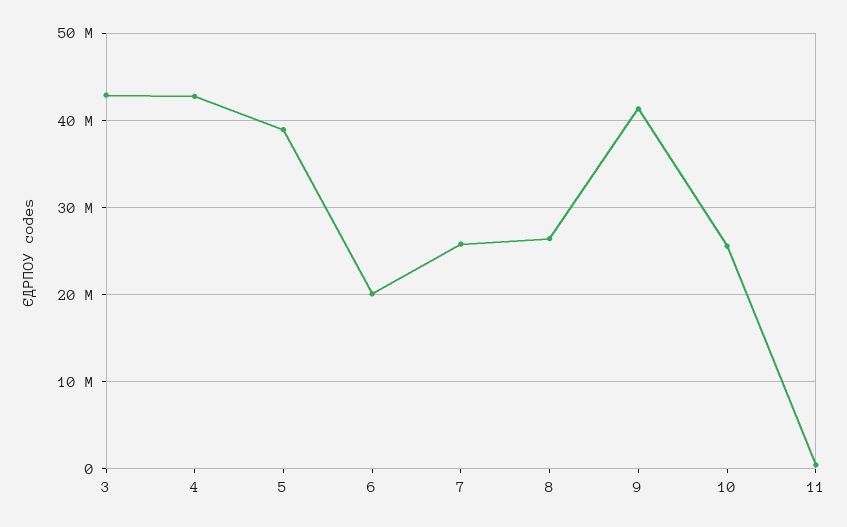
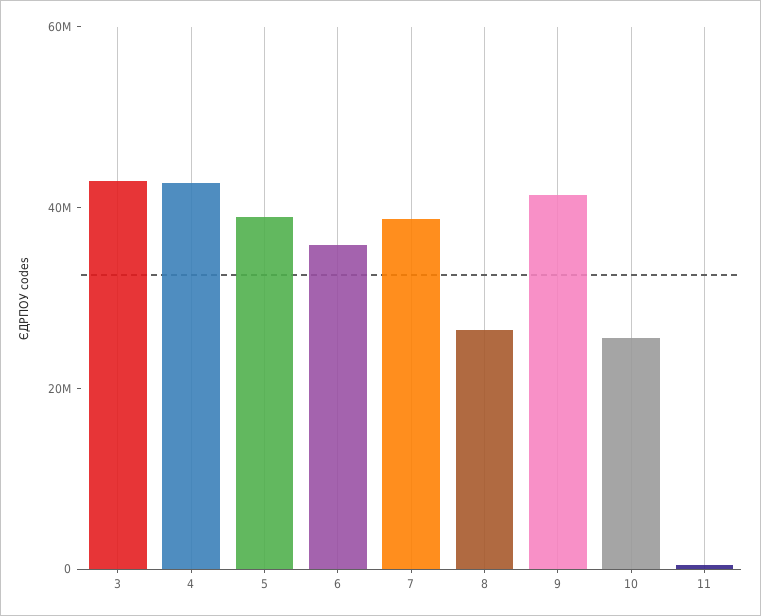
6: 20000000 -> 35000000
7: 26000000 -> 40000000

